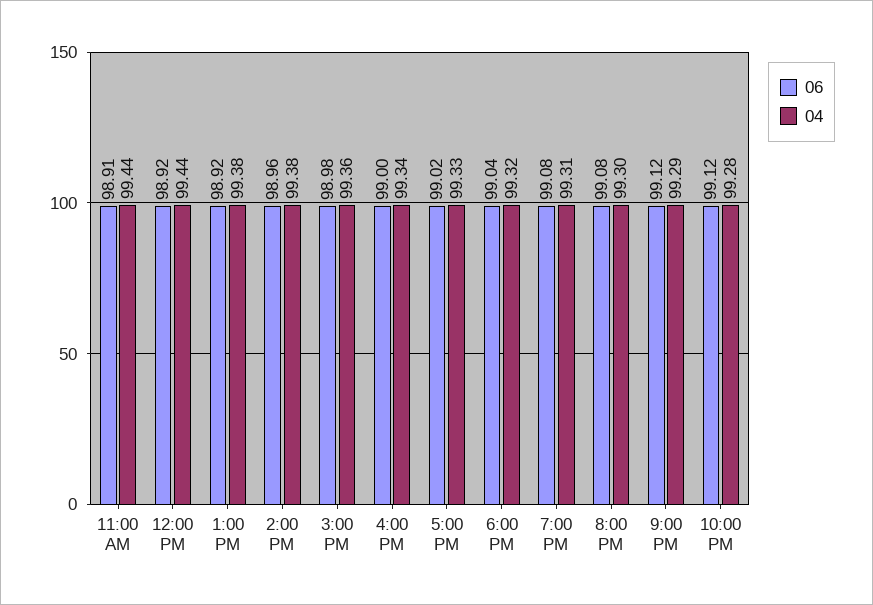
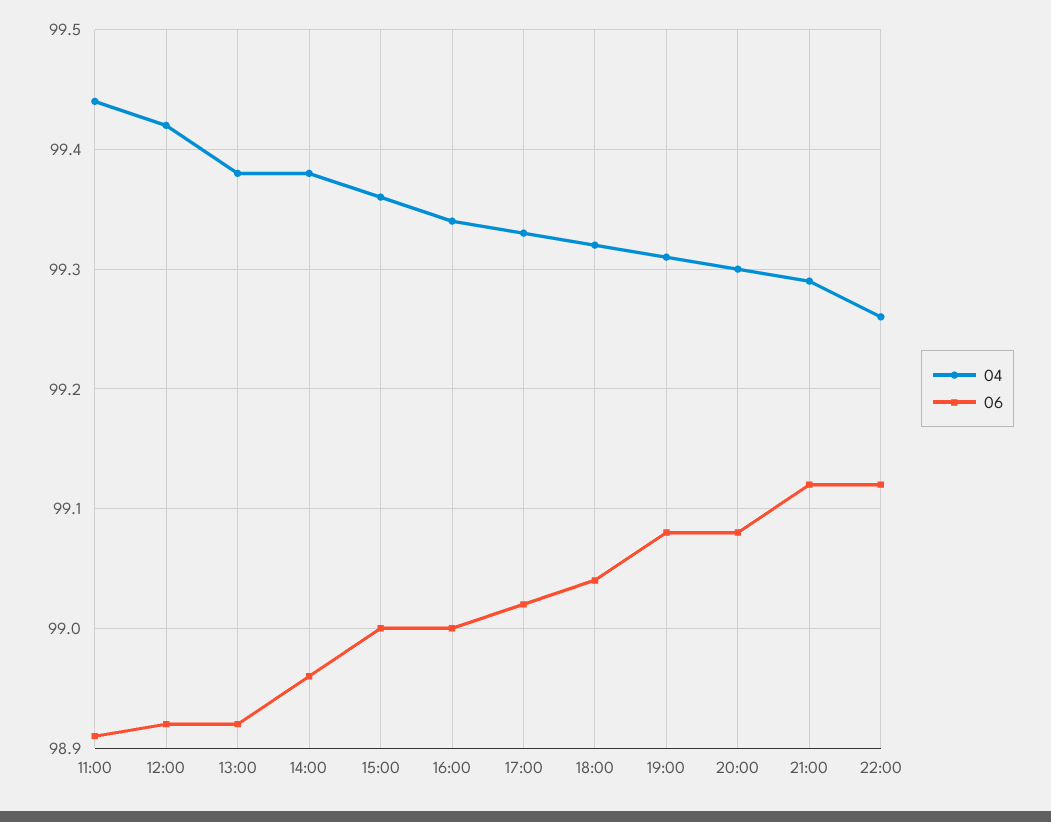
04, 12:00 PM: 99.44 -> 99.42
06, 3:00 PM: 98.98 -> 99
04, 10:00 PM: 99.28 -> 99.26

